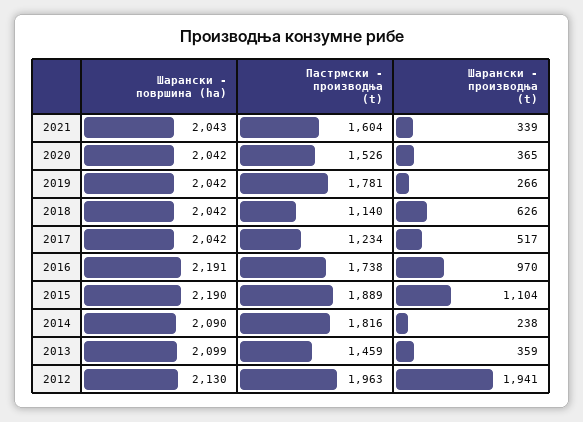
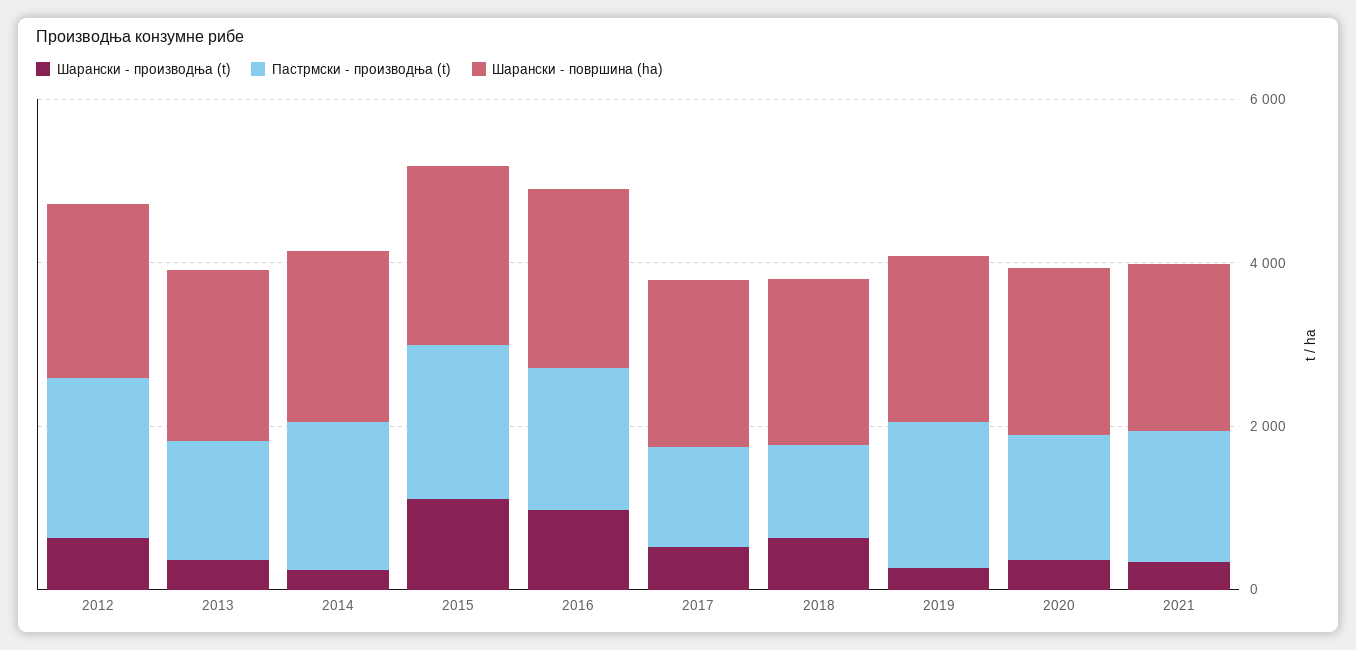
Шарански - производња (t), 2012: 1941 -> 500

